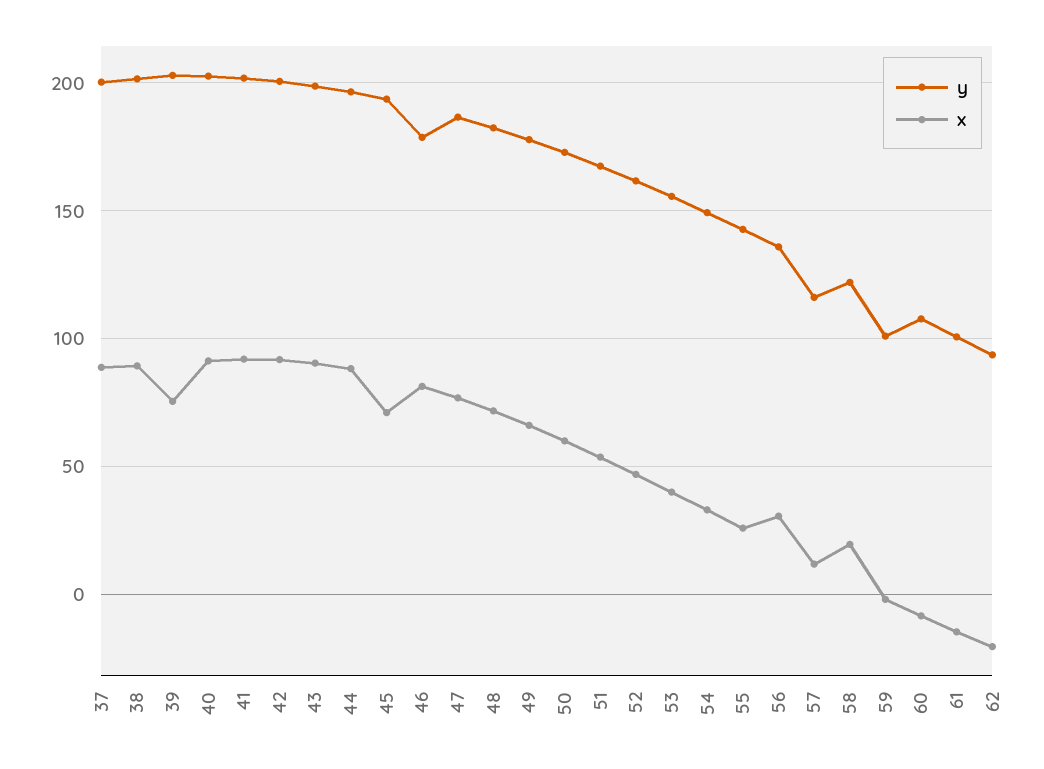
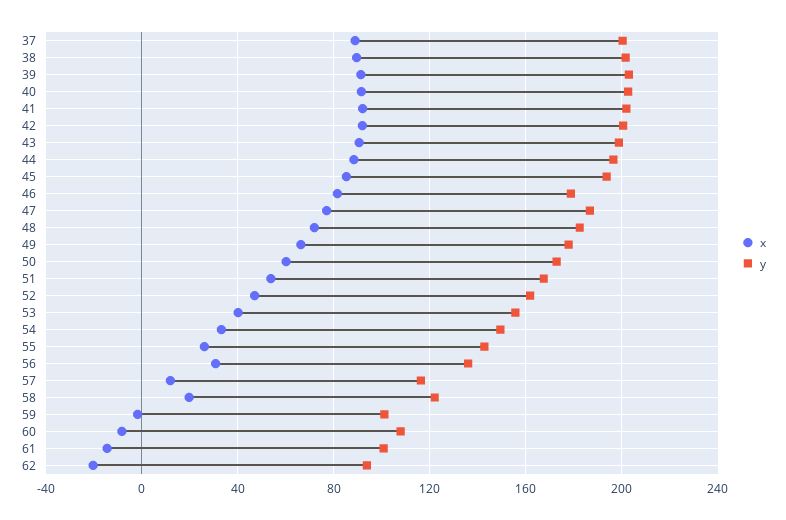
x, 39: 75 -> 90
x, 45: 70 -> 85

